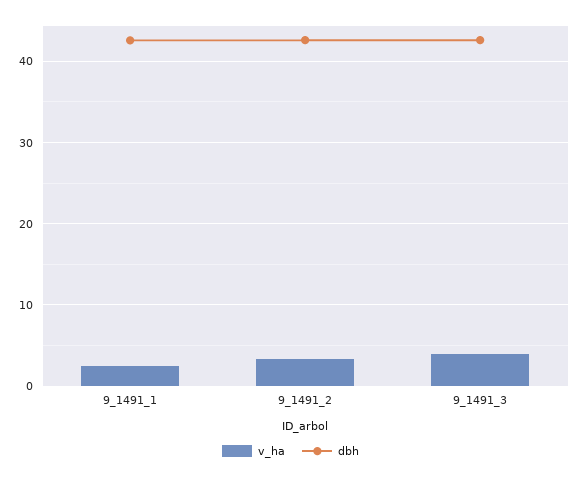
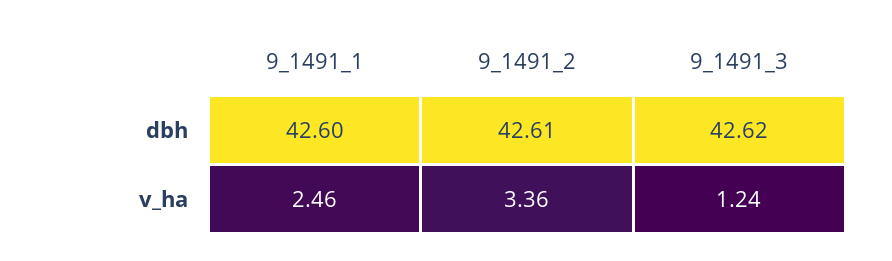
v_ha, 9_1491_3: 4 -> 1.24

